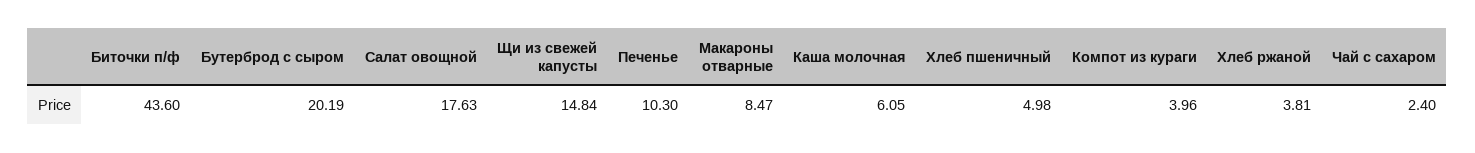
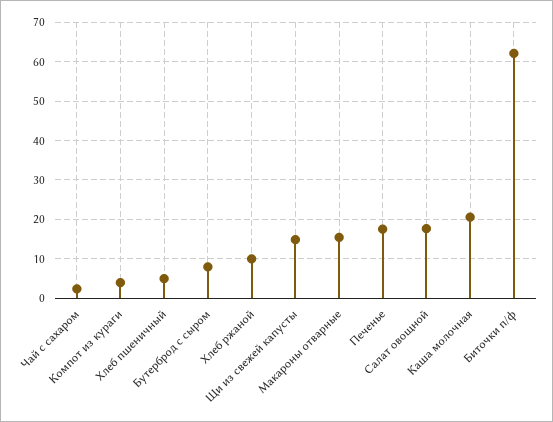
Биточки п/ф: 43.6 -> 62
Бутерброд с сыром: 20.19 -> 8
Печенье: 10.3 -> 18
Макароны отварные: 8.47 -> 16
Каша молочная: 6.05 -> 20
Хлеб ржаной: 3.81 -> 10

